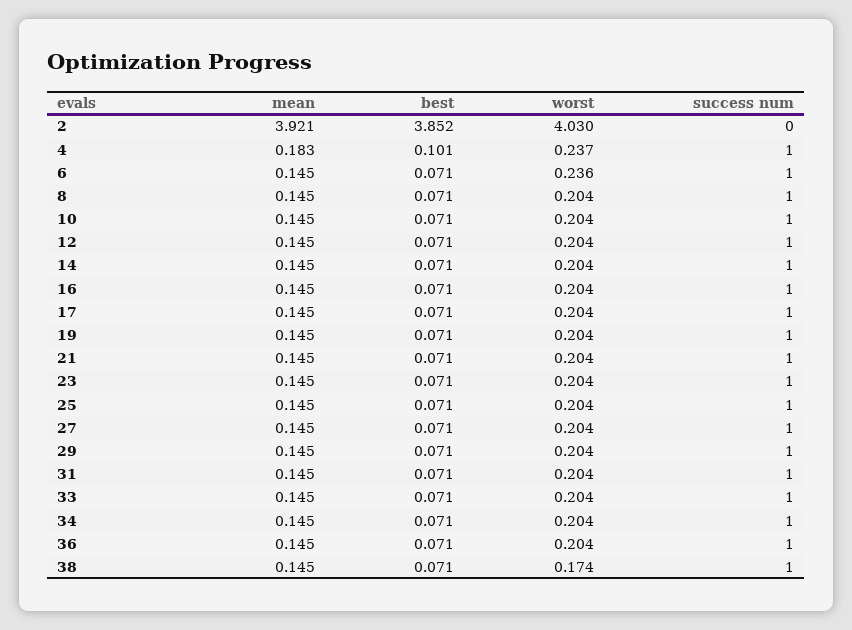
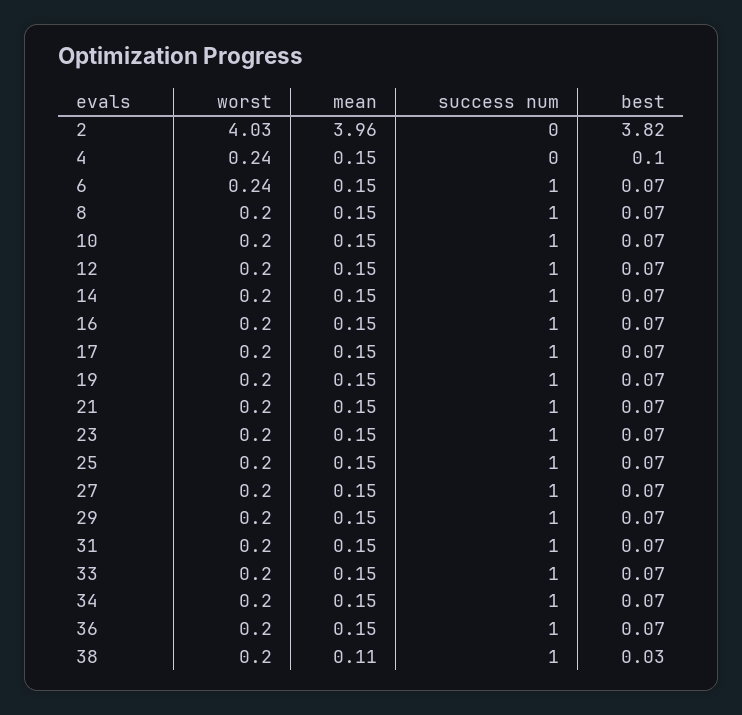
mean, 2: 3.921 -> 3.96
best, 2: 3.852 -> 3.82
mean, 4: 0.183 -> 0.15
success num, 4: 1 -> 0
mean, 38: 0.145 -> 0.11
best, 38: 0.071 -> 0.03
worst, 38: 0.174 -> 0.2

